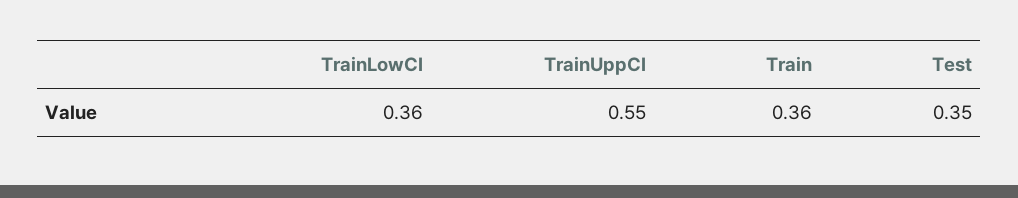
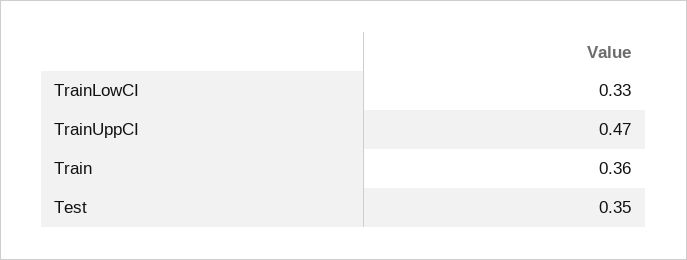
TrainLowCI: 0.36 -> 0.33
TrainUppCI: 0.55 -> 0.47

